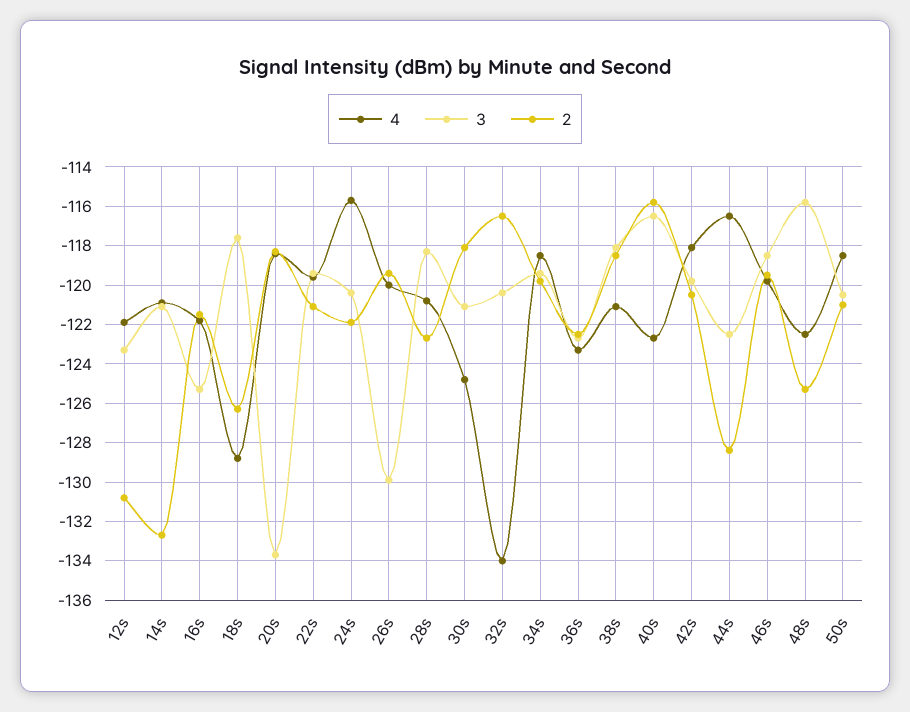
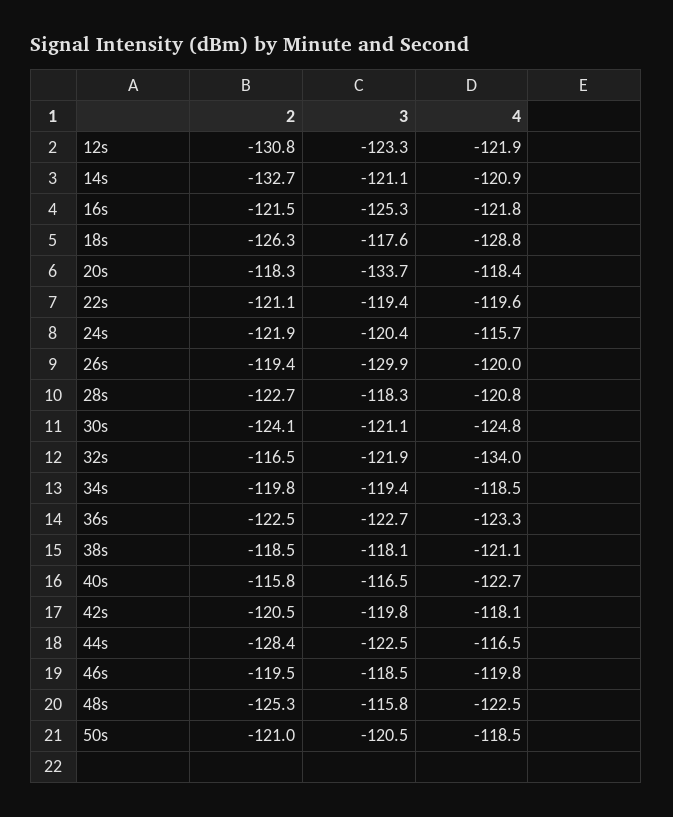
2, 30s: -118 -> -124.1
3, 32s: -120.5 -> -121.9

